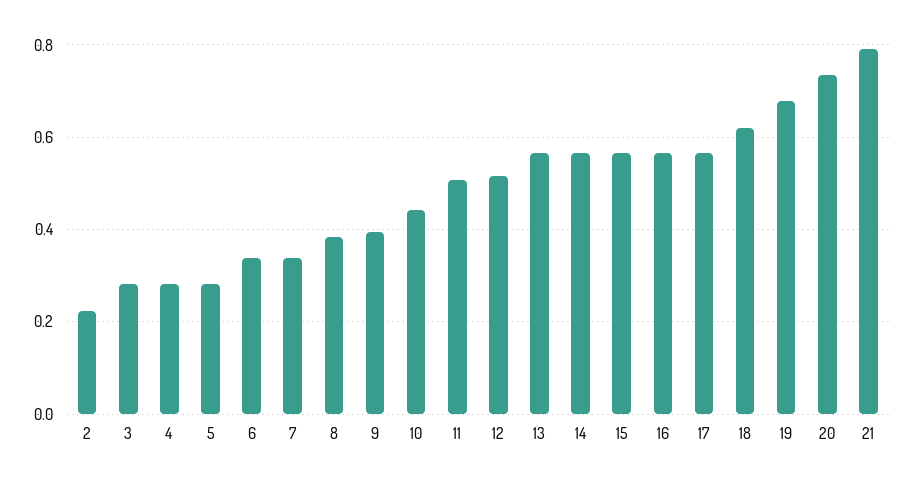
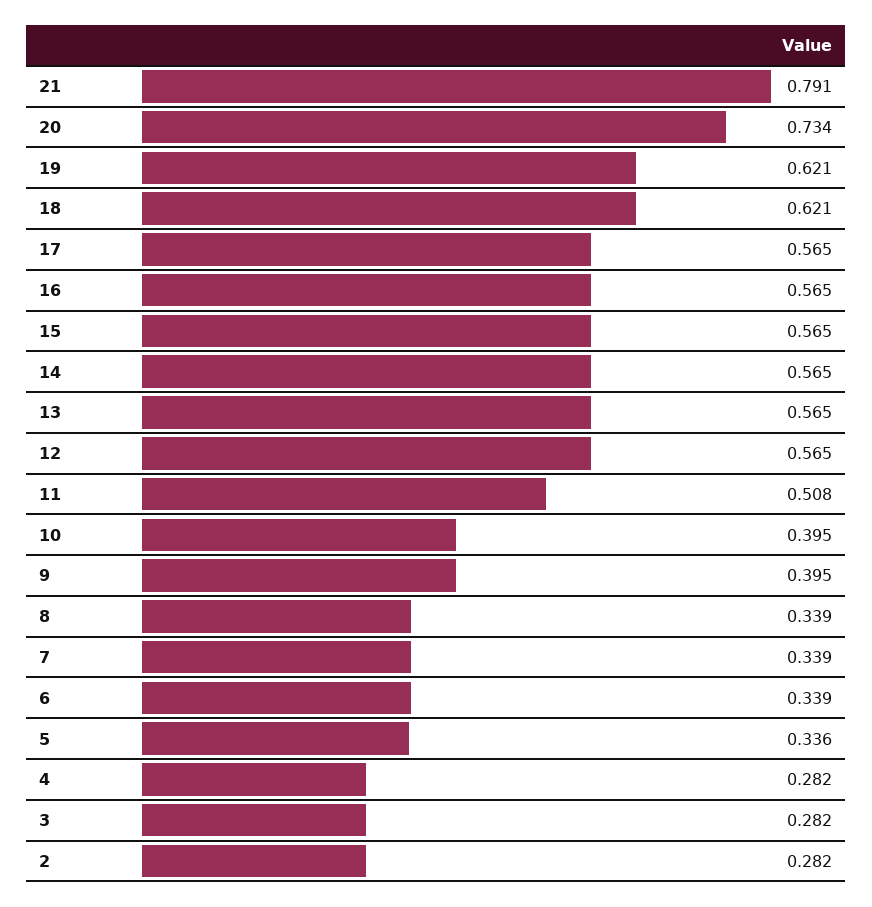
2: 0.22 -> 0.282
5: 0.28 -> 0.336
8: 0.38 -> 0.339
10: 0.44 -> 0.395
12: 0.52 -> 0.565
19: 0.68 -> 0.621

